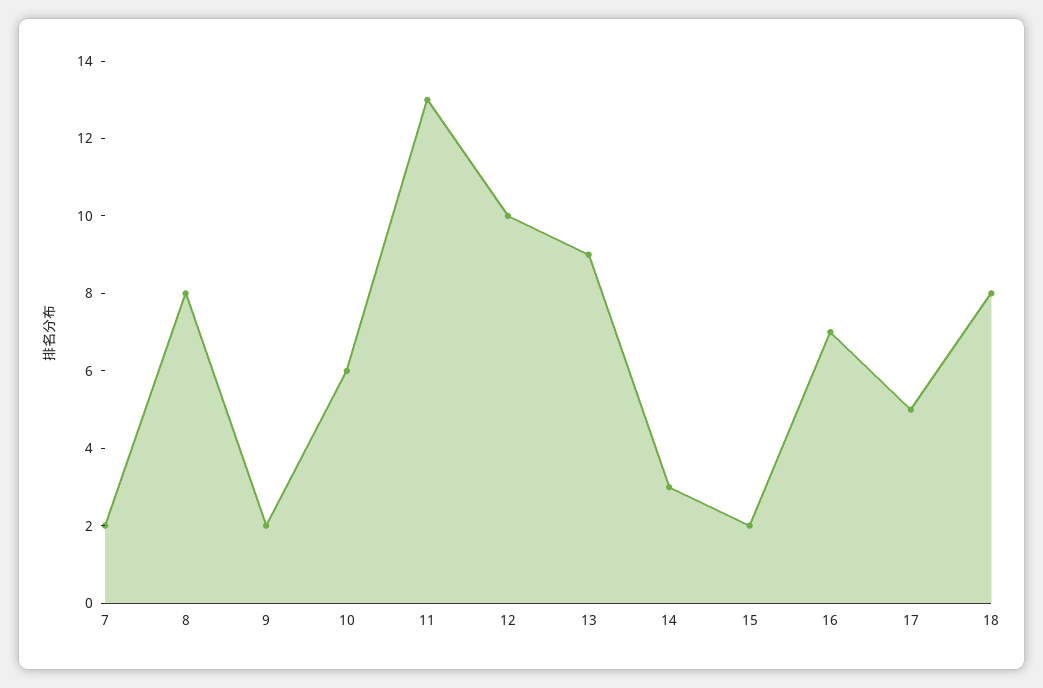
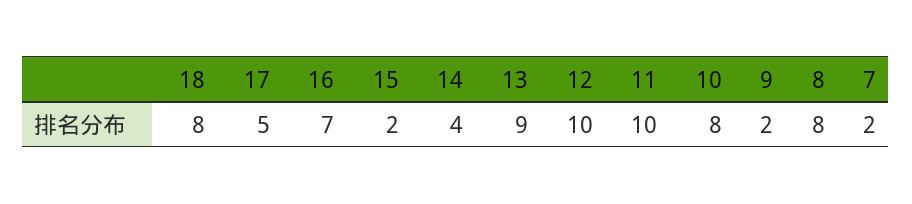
10: 6 -> 8
11: 13 -> 10
14: 3 -> 4

